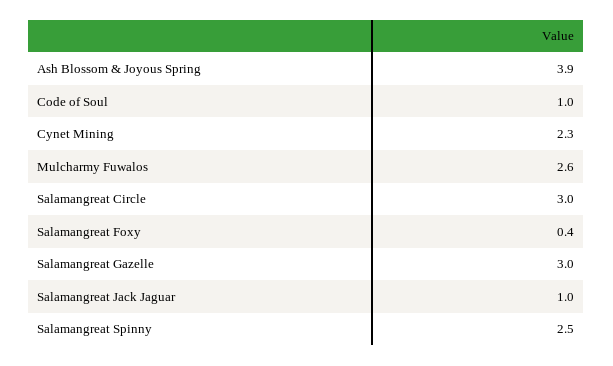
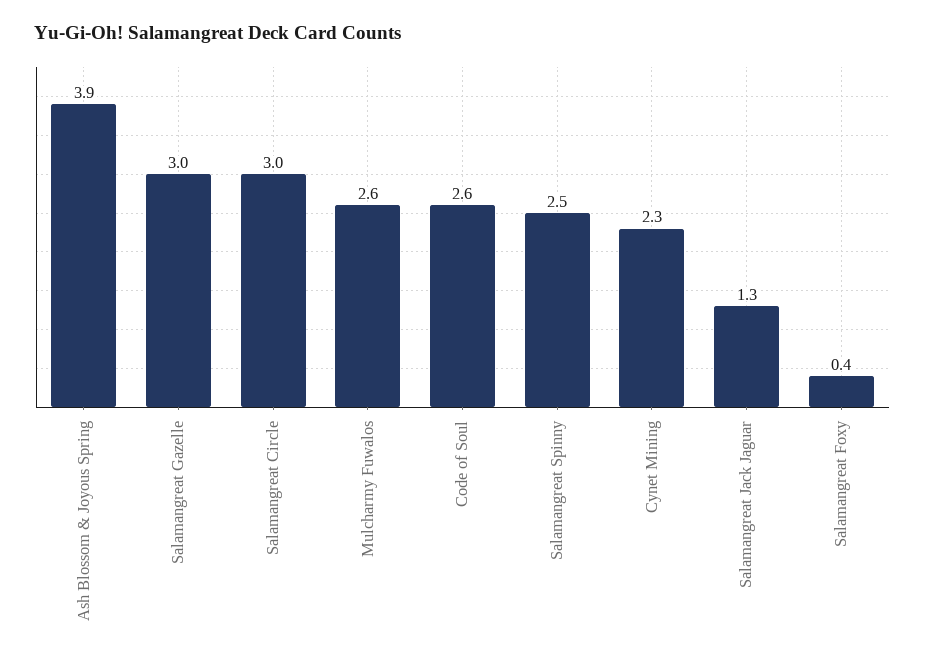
Code of Soul: 1 -> 2.6
Salamangreat Jack Jaguar: 1 -> 1.3

